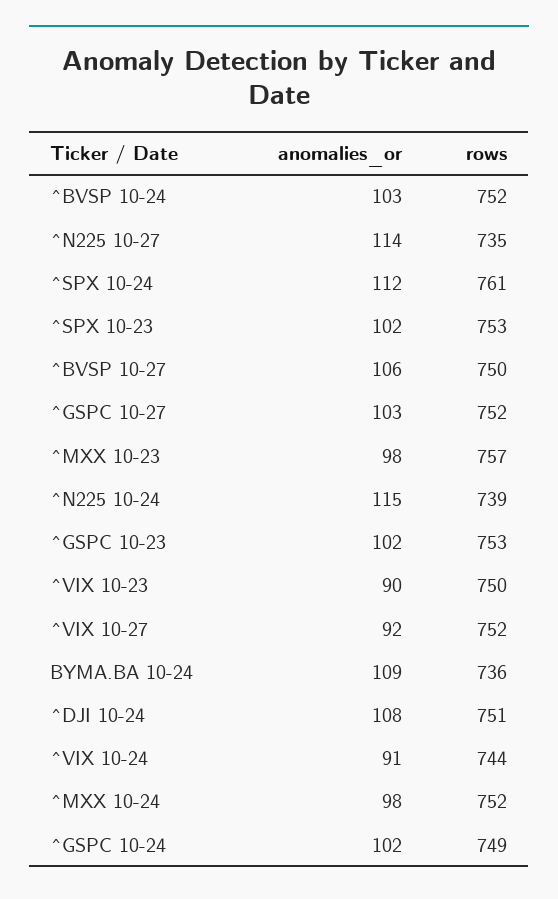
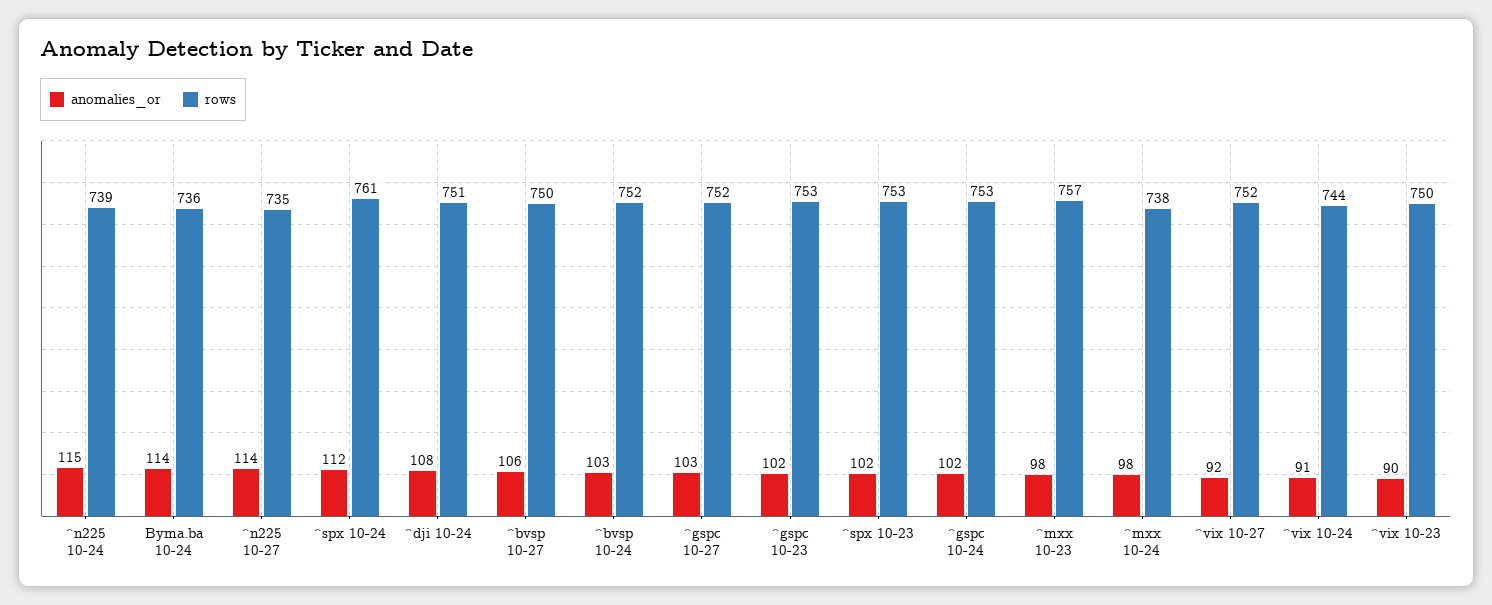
anomalies_or, BYMA.BA 10-24: 109 -> 114
rows, ^MXX 10-24: 752 -> 738
rows, ^GSPC 10-24: 749 -> 753

